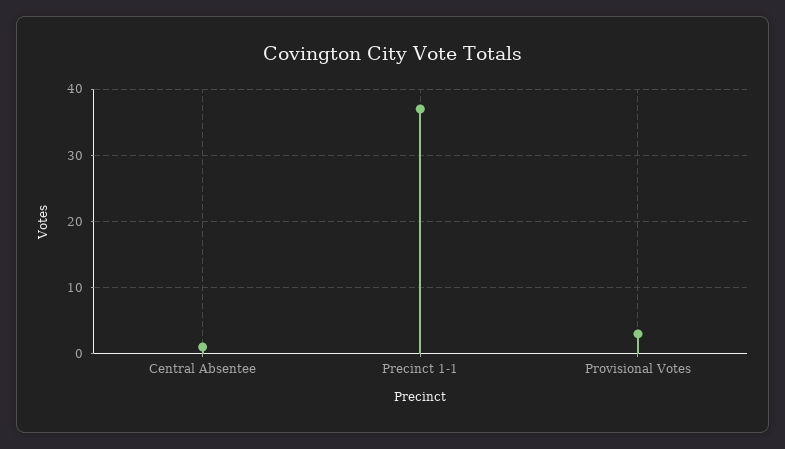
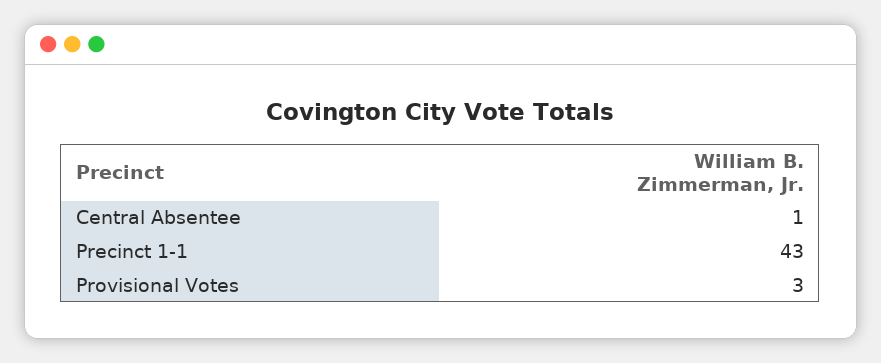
Precinct 1-1: 37 -> 43

